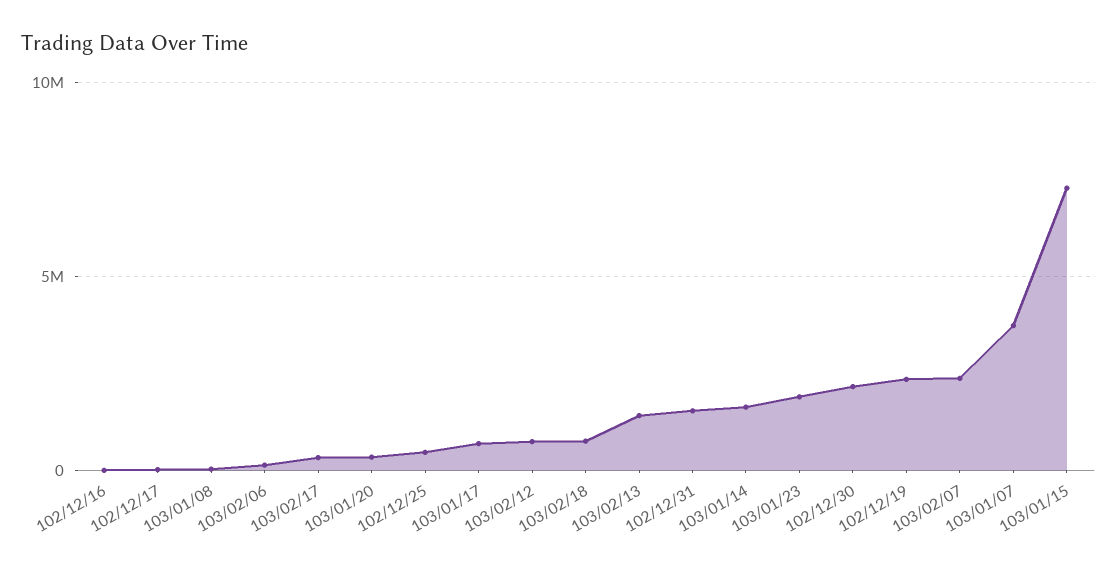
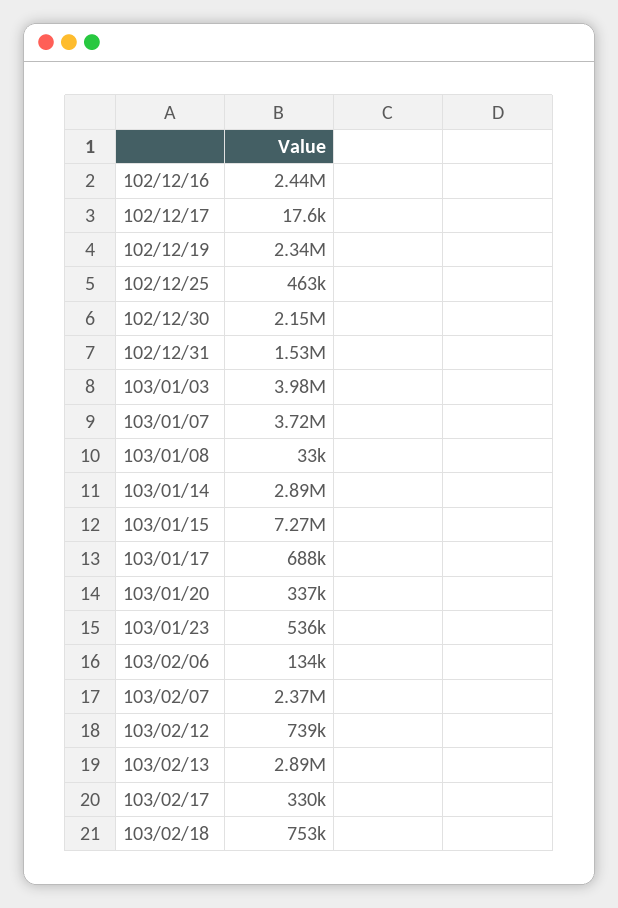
102/12/16: 0 -> 2440000
103/02/13: 1500000 -> 2890000
103/01/14: 1500000 -> 2890000
103/01/23: 2000000 -> 536000
103/01/03: none -> 3980000

